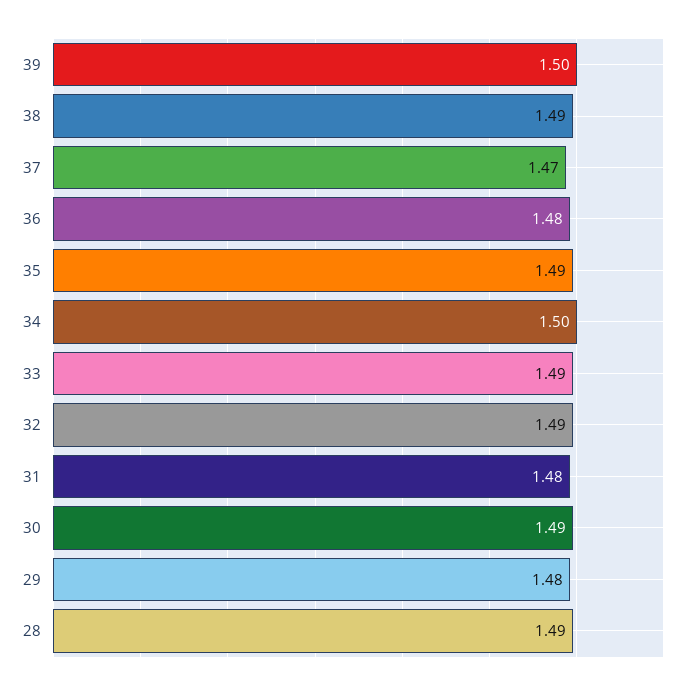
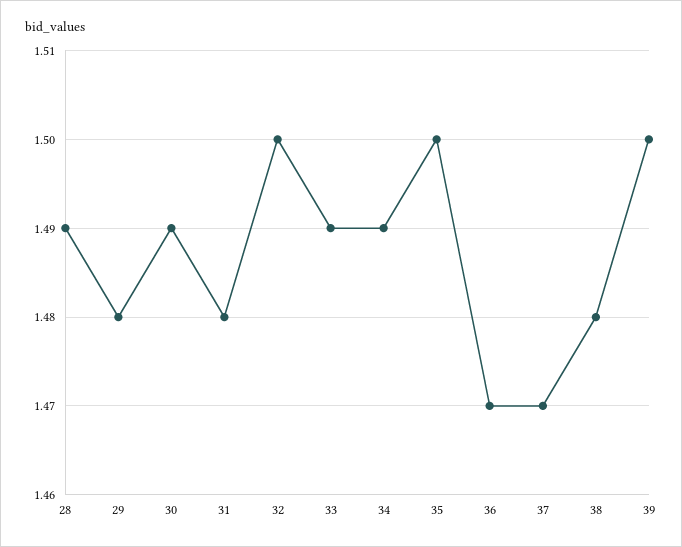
38: 1.49 -> 1.48
36: 1.48 -> 1.47
35: 1.49 -> 1.5
34: 1.5 -> 1.49
32: 1.49 -> 1.5

